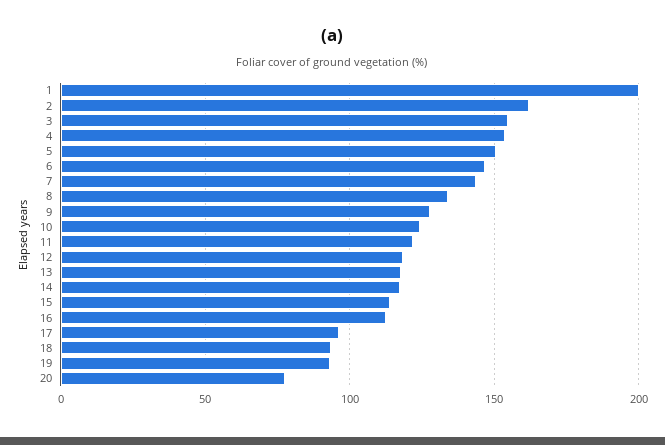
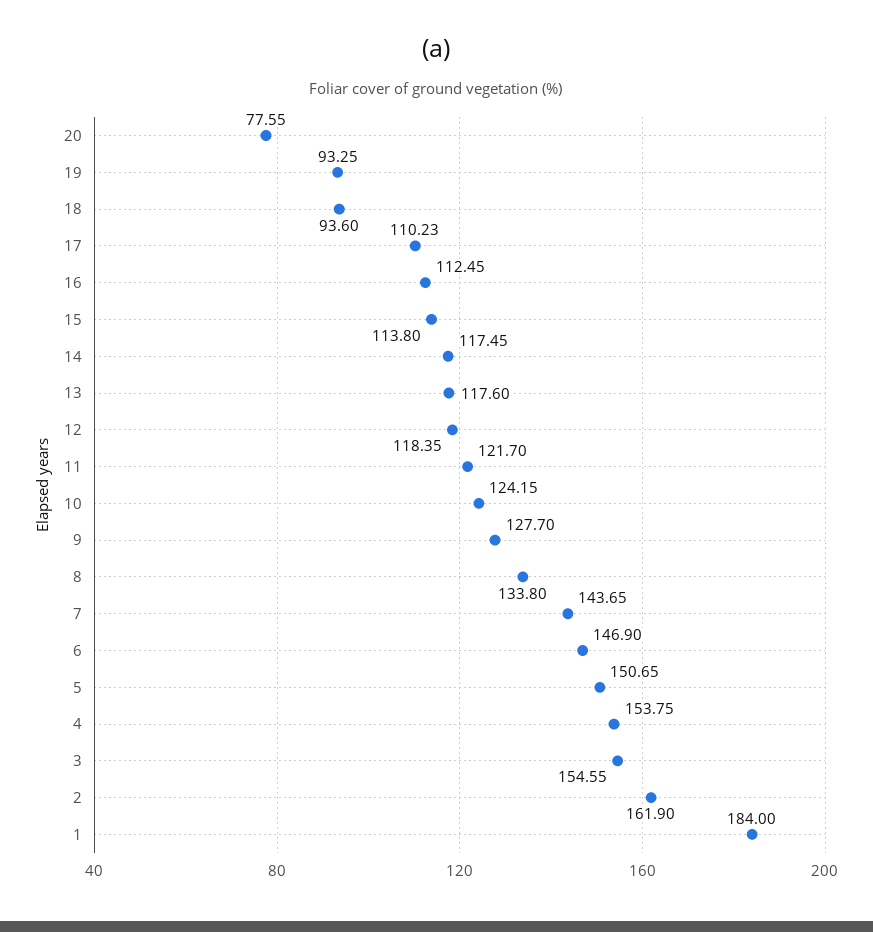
1: 200 -> 184
17: 95 -> 110.23

